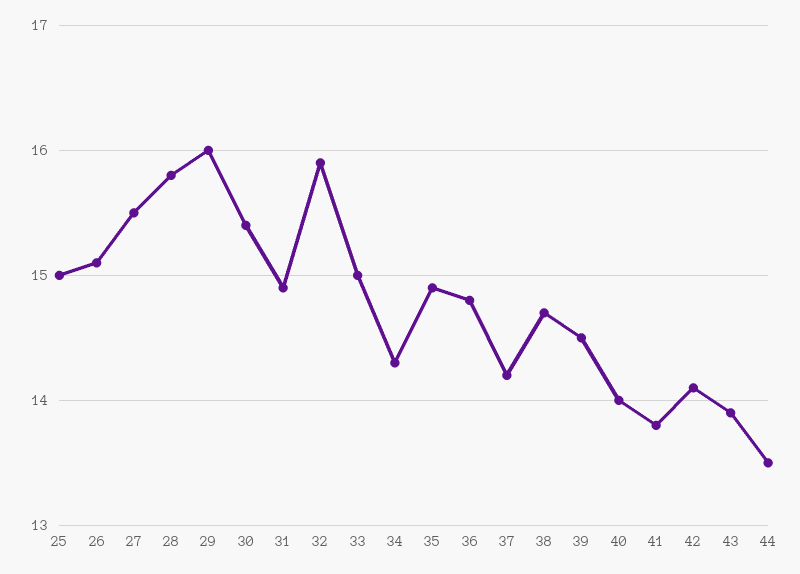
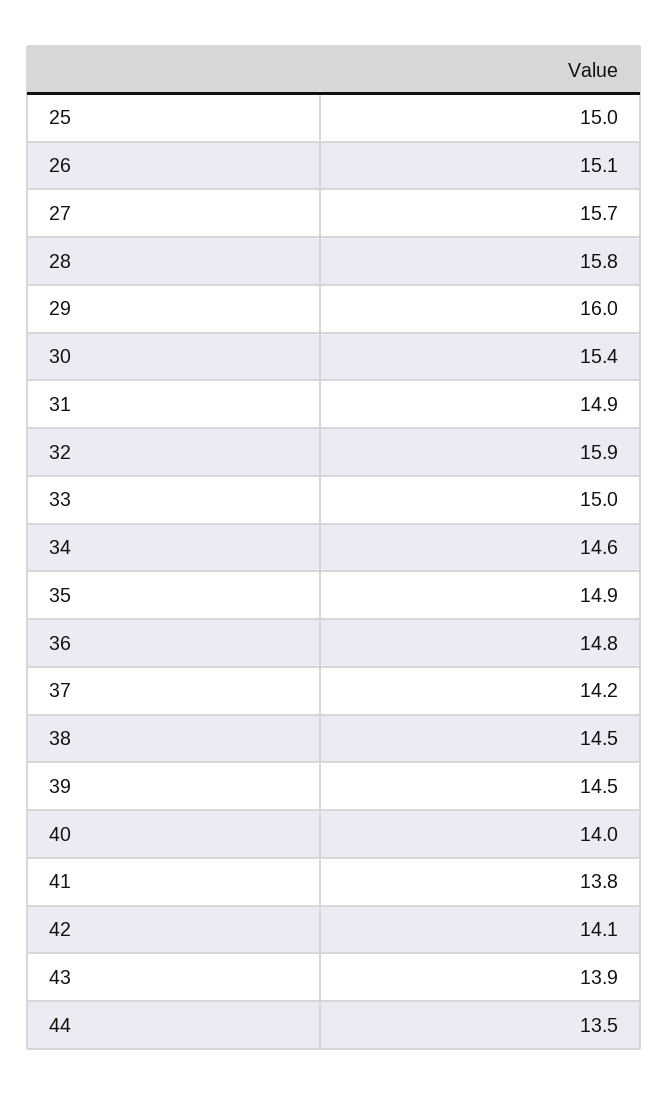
27: 15.5 -> 15.7
34: 14.3 -> 14.6
38: 14.7 -> 14.5

